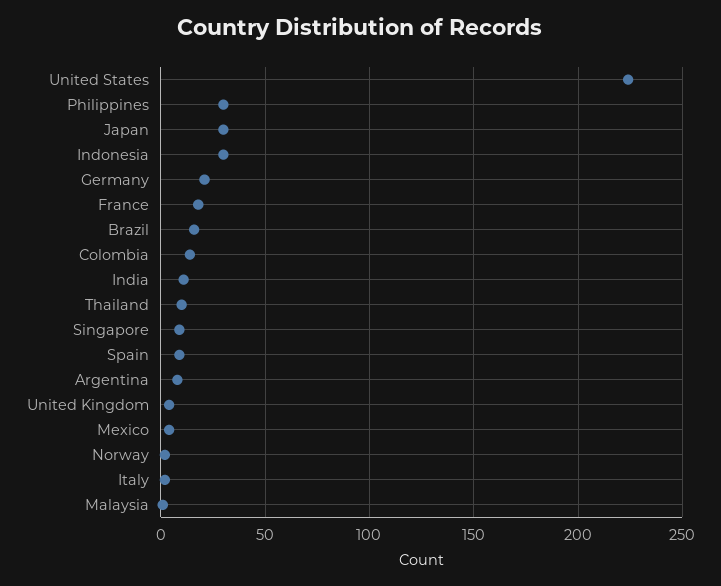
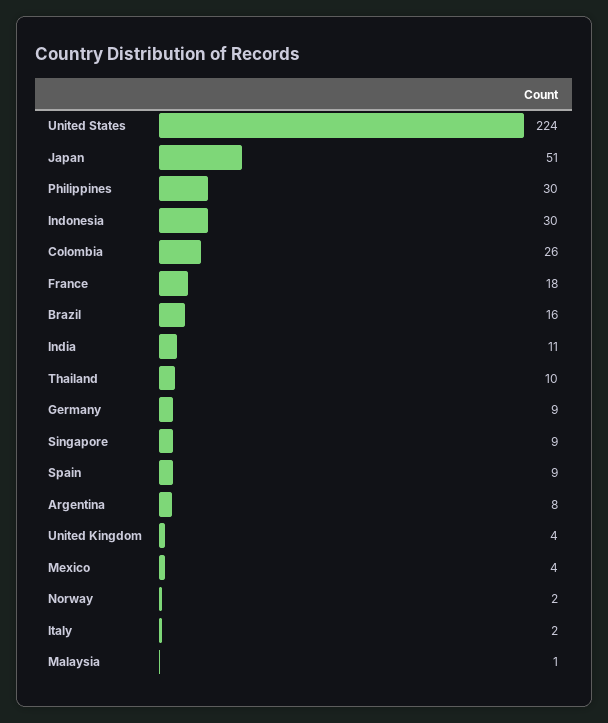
Japan: 30 -> 51
Germany: 20 -> 9
Colombia: 15 -> 26

